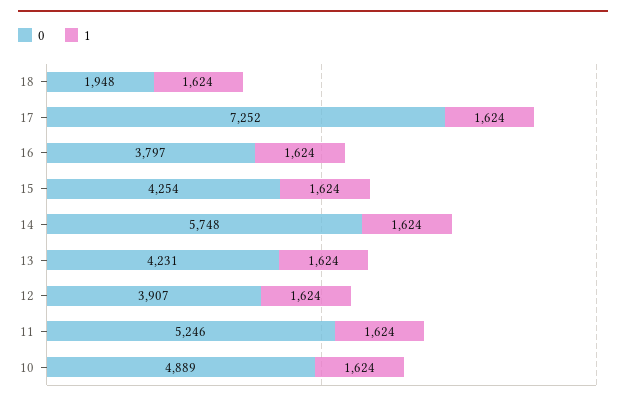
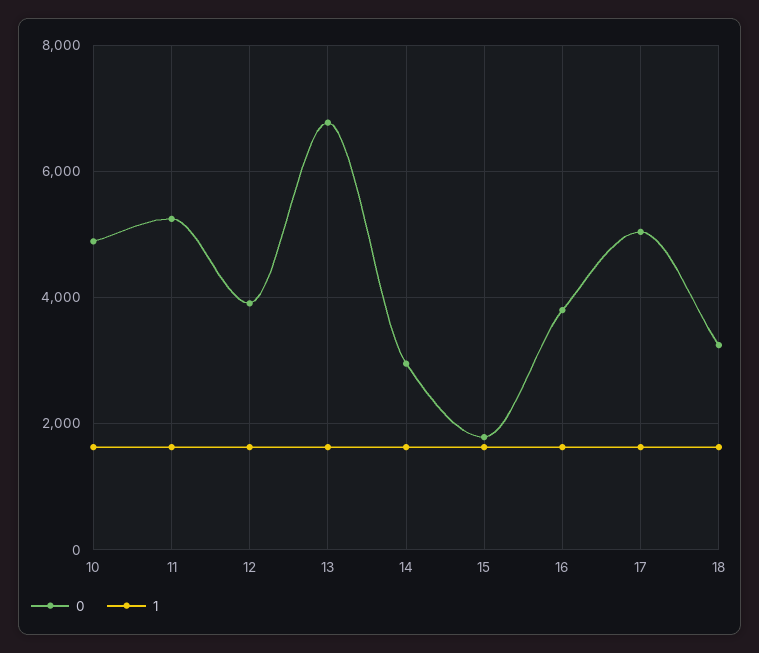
0, 18: 1948 -> 3200
0, 17: 7252 -> 5000
0, 15: 4254 -> 1800
0, 14: 5748 -> 3000
0, 13: 4231 -> 6800

